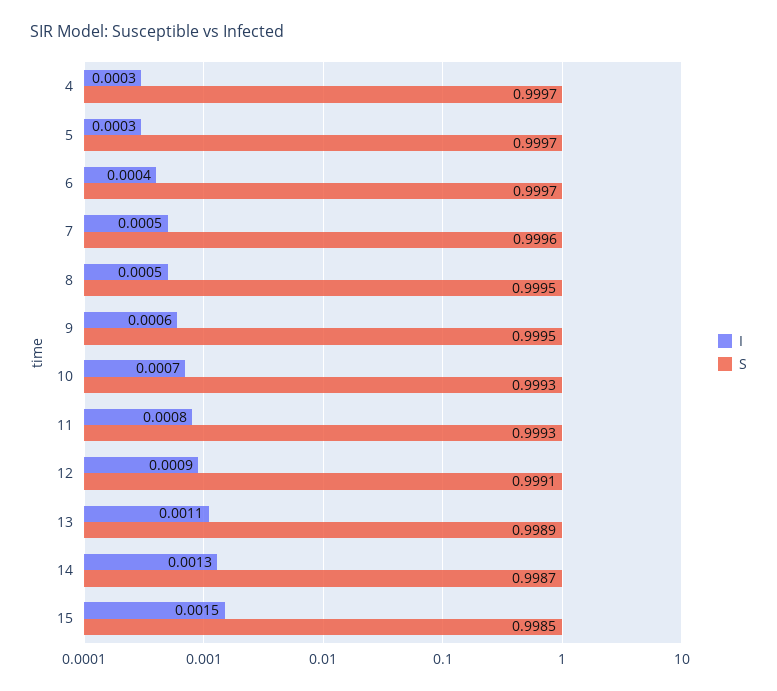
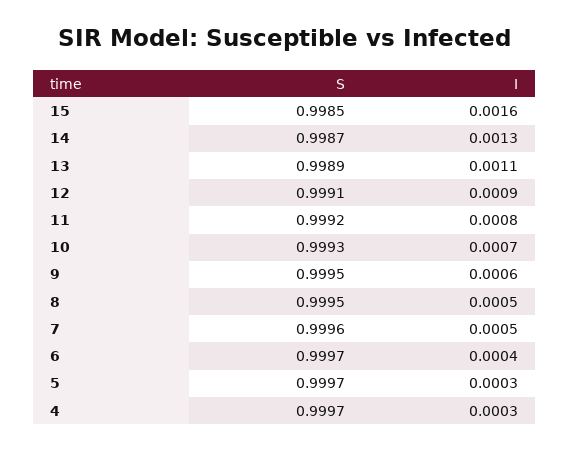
S, 11: 0.9993 -> 0.9992
I, 15: 0.0015 -> 0.0016

